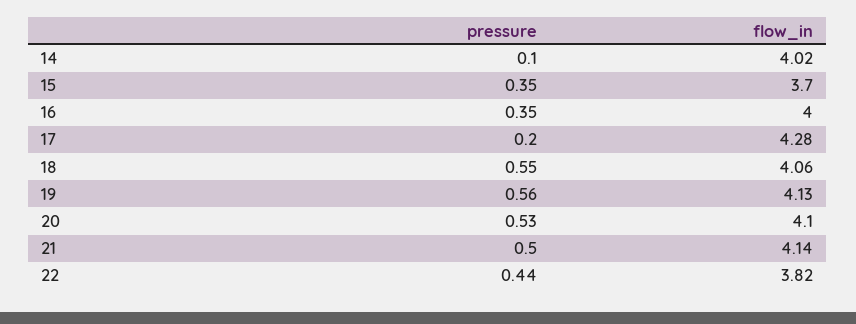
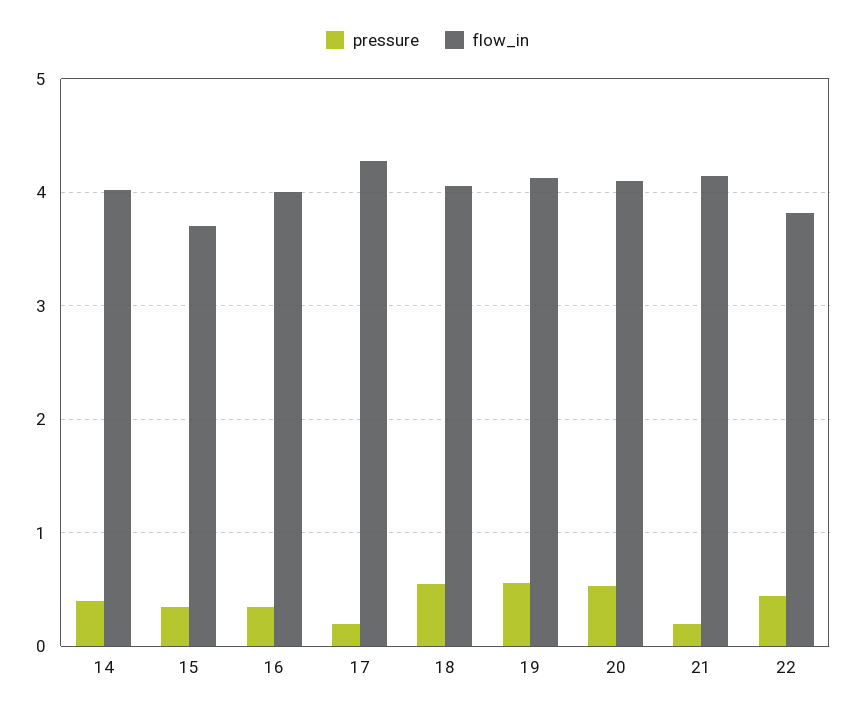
pressure, 14: 0.1 -> 0.4
pressure, 21: 0.5 -> 0.2

